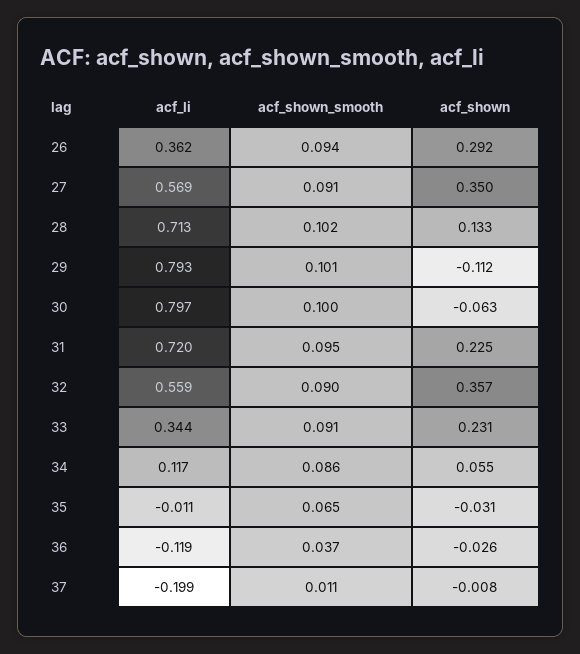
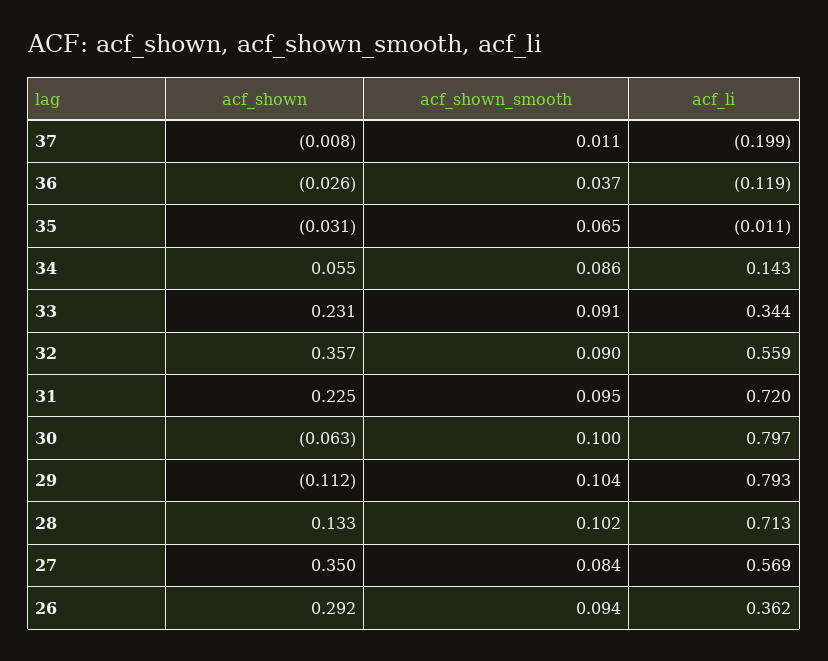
acf_shown_smooth, 27: 0.091 -> 0.084
acf_shown_smooth, 29: 0.101 -> 0.104
acf_li, 34: 0.117 -> 0.143

